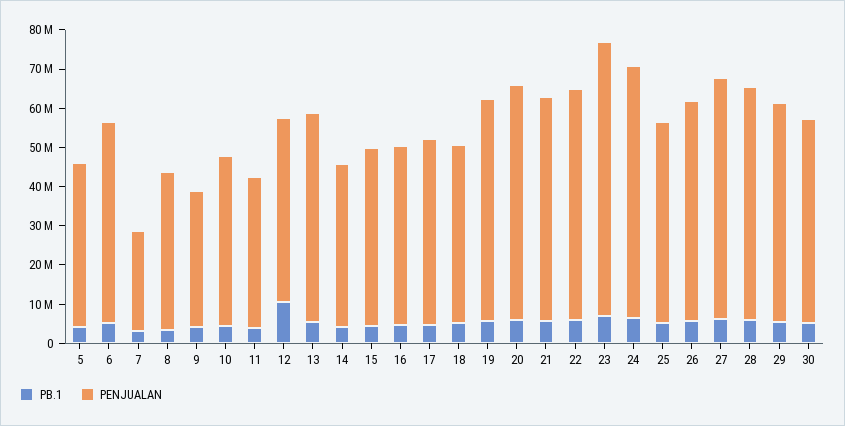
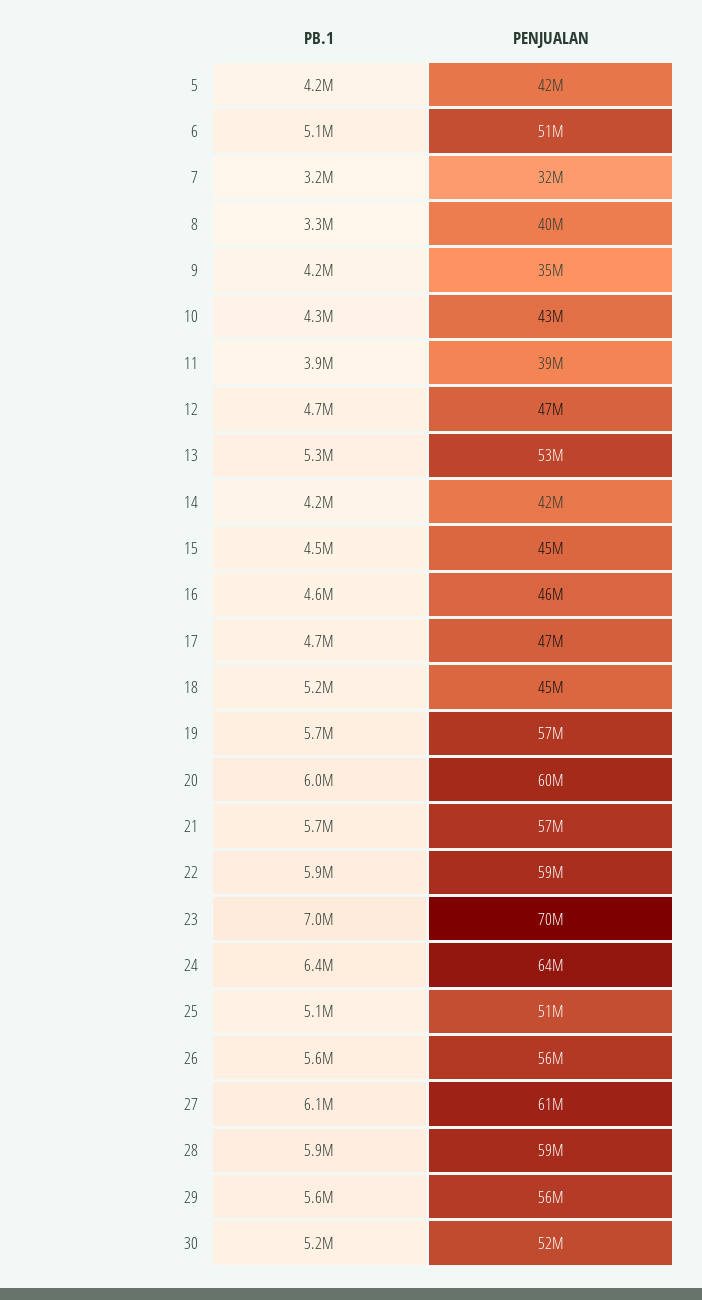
PENJUALAN, 7: 25000000 -> 32000000
PB.1, 12: 10000000 -> 4700000

